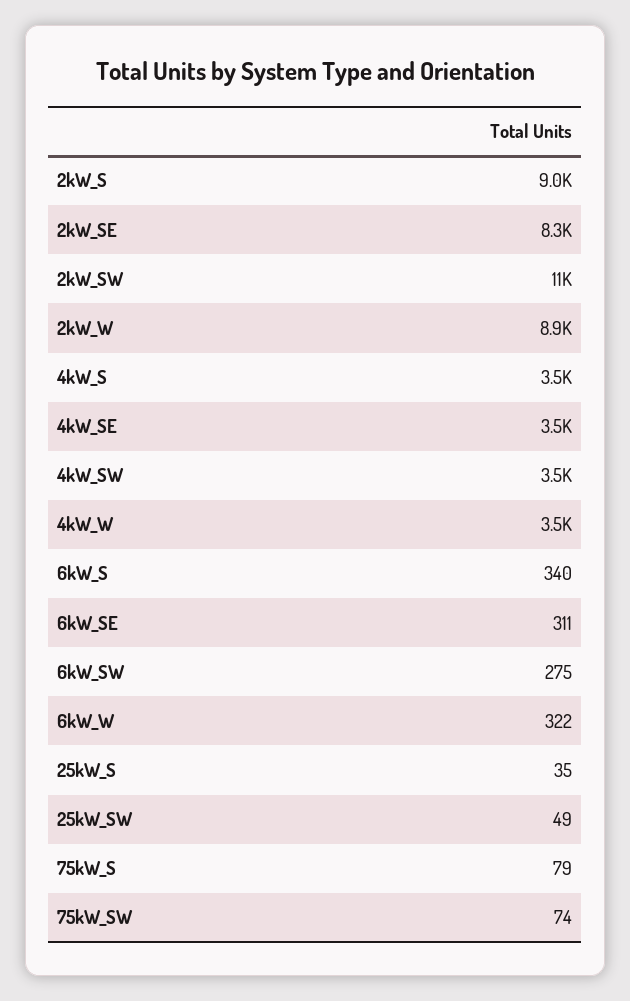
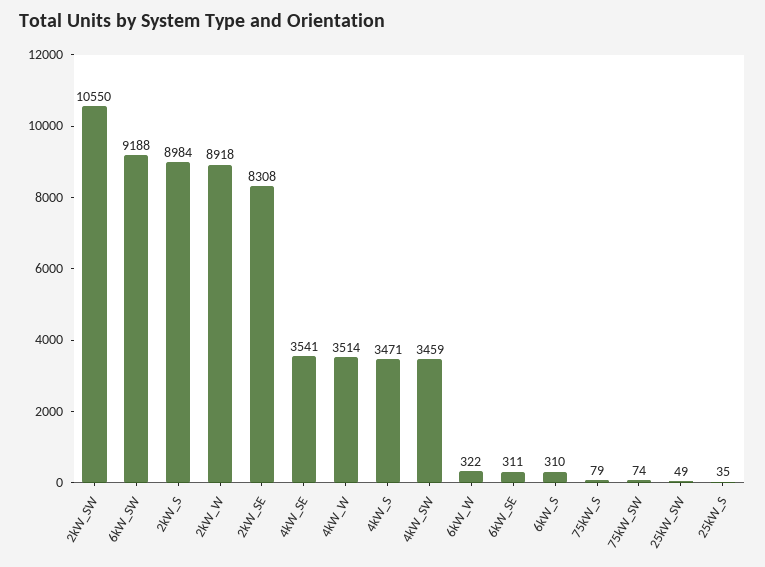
6kW_S: 340 -> 310
6kW_SW: 275 -> 9188

